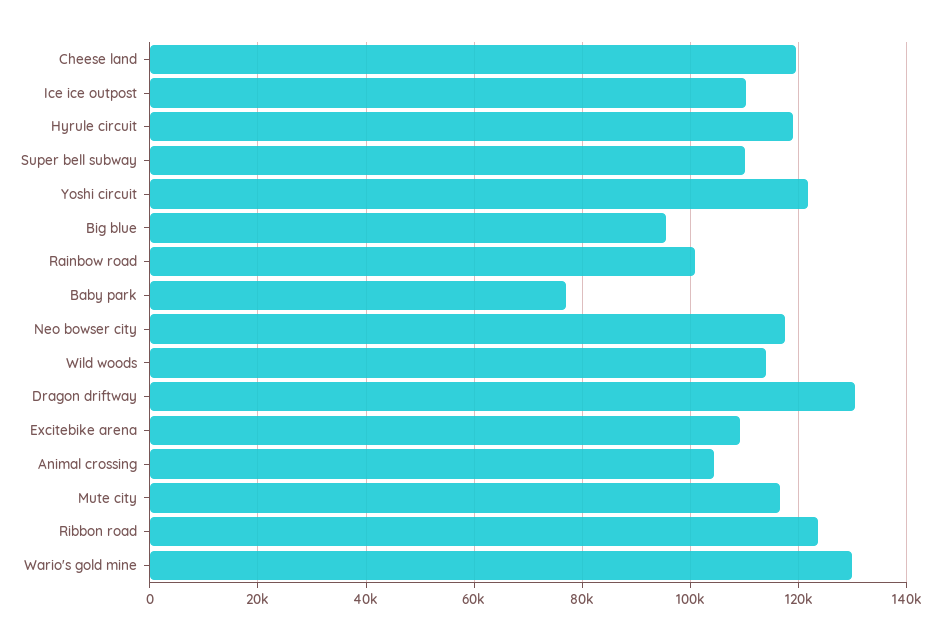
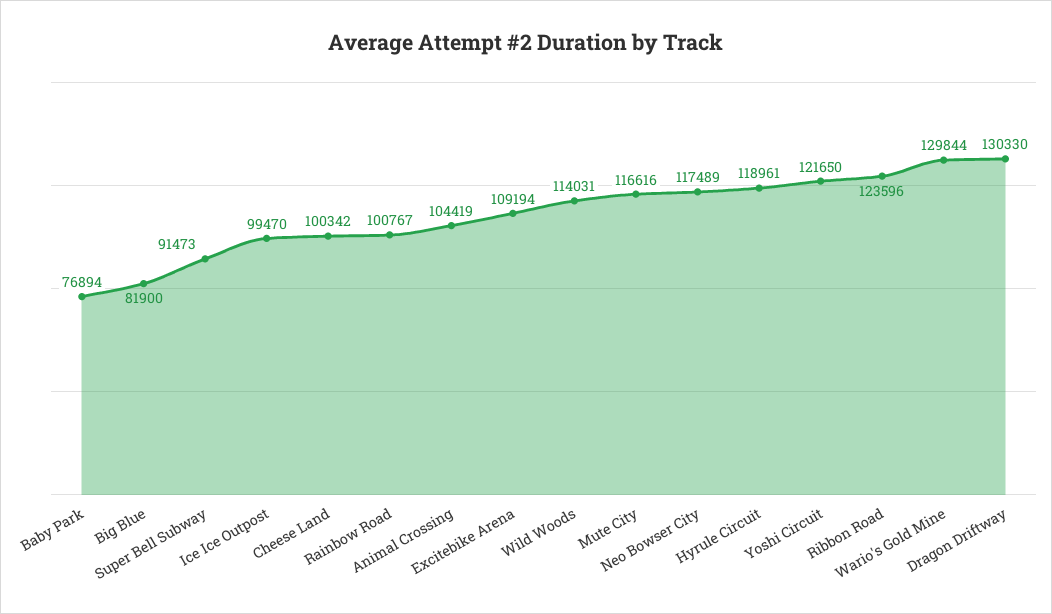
Cheese land: 120000 -> 100342
Ice ice outpost: 110000 -> 99470
Super bell subway: 110000 -> 91473
Big blue: 96000 -> 81900

